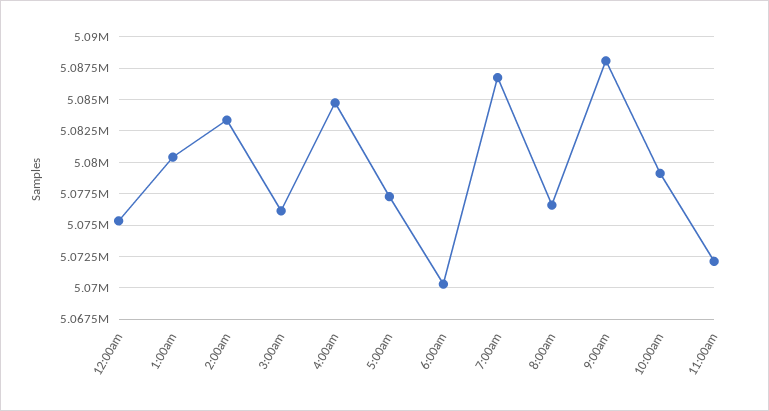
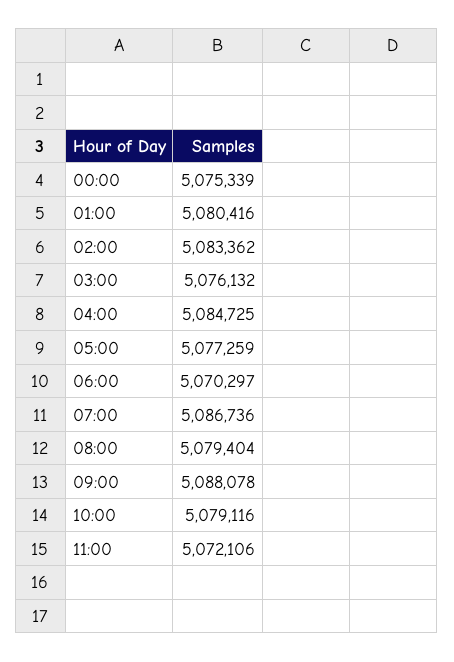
8:00am: 5076500 -> 5079404

